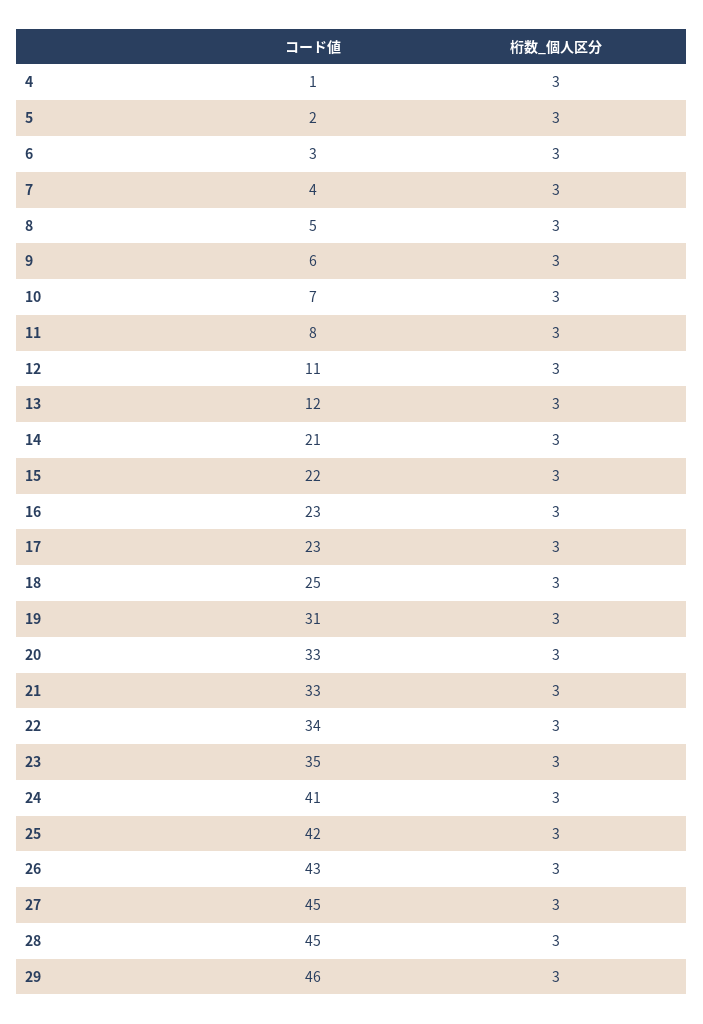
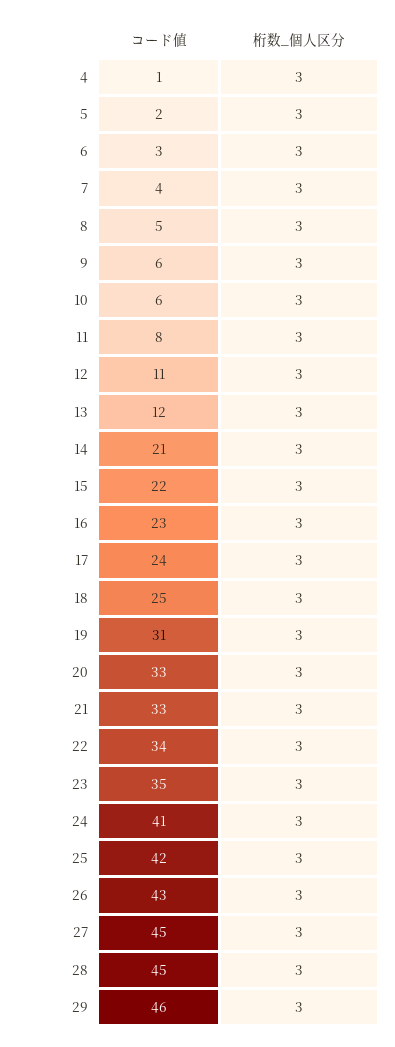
コード値, 10: 7 -> 6
コード値, 17: 23 -> 24

